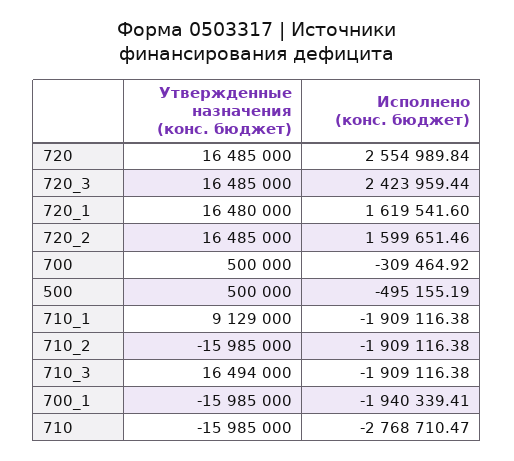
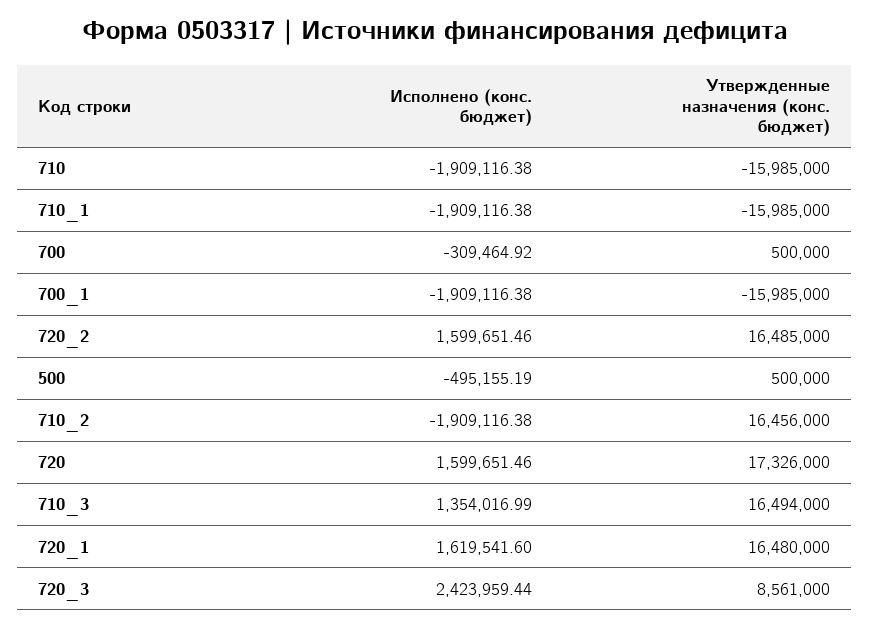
Утвержденные назначения (конс. бюджет), 720: 16485000 -> 17326000
Исполнено (конс. бюджет), 720: 2554989.84 -> 1599651.46
Утвержденные назначения (конс. бюджет), 720_3: 16485000 -> 8561000
Утвержденные назначения (конс. бюджет), 710_1: 9129000 -> -15985000
Утвержденные назначения (конс. бюджет), 710_2: -15985000 -> 16456000
Исполнено (конс. бюджет), 710_3: -1909116.38 -> 1354016.99
Исполнено (конс. бюджет), 700_1: -1940339.41 -> -1909116.38
Исполнено (конс. бюджет), 710: -2768710.47 -> -1909116.38

